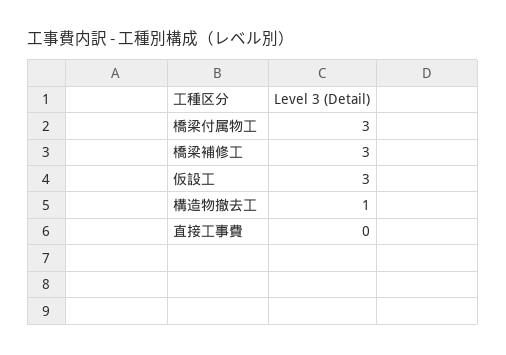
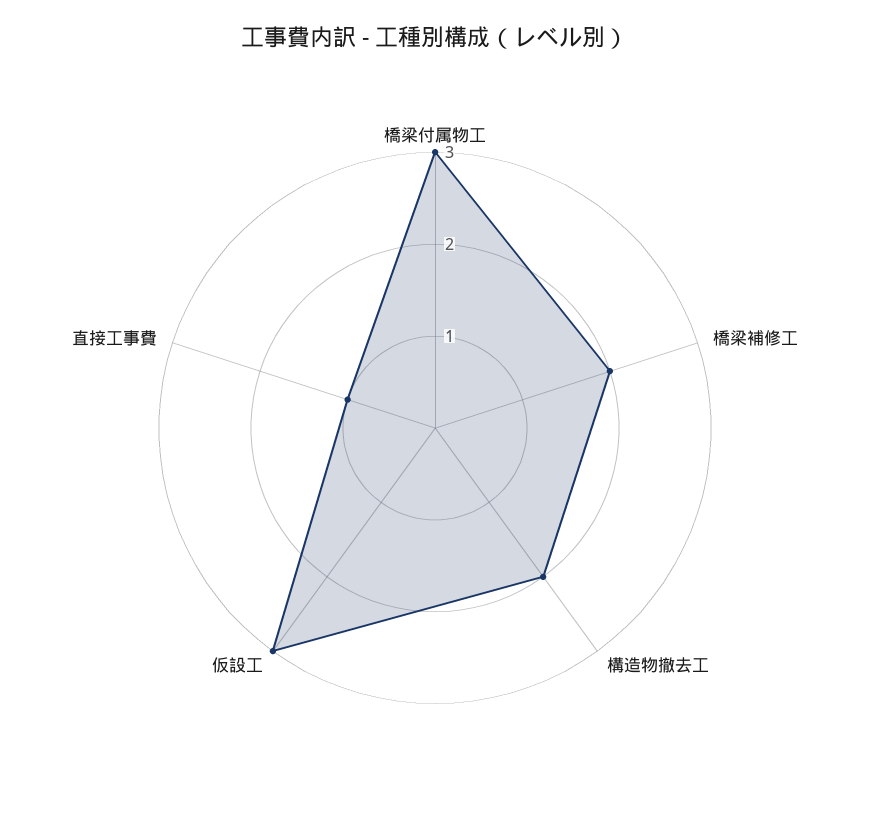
橋梁補修工: 3 -> 2
構造物撤去工: 1 -> 2
直接工事費: 0 -> 1

